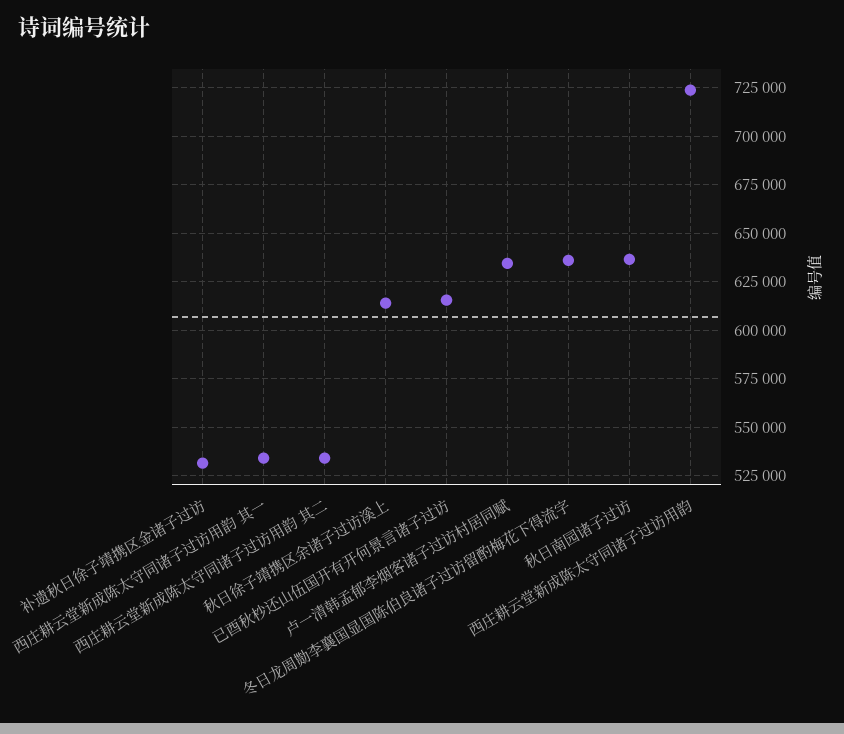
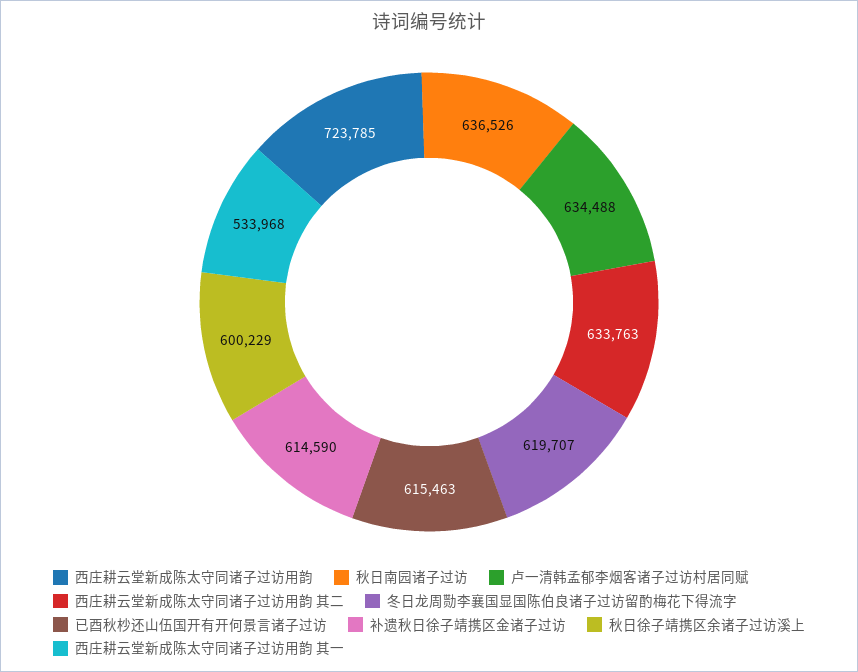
补遗秋日徐子靖携区金诸子过访: 530000 -> 614590
西庄耕云堂新成陈太守同诸子过访用韵 其二: 535000 -> 633763
秋日徐子靖携区余诸子过访溪上: 615000 -> 600229
冬日龙周勚李襄国显国陈伯良诸子过访留酌梅花下得流字: 635000 -> 619707

